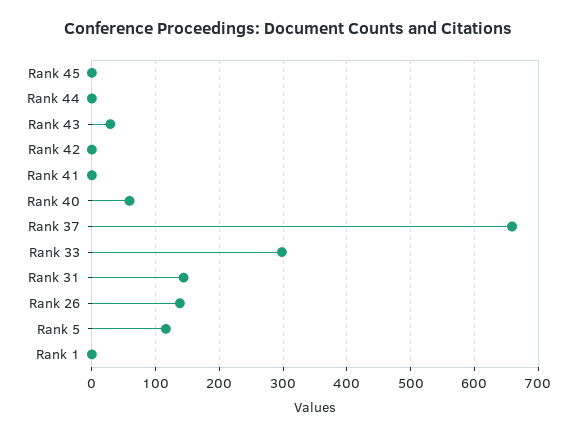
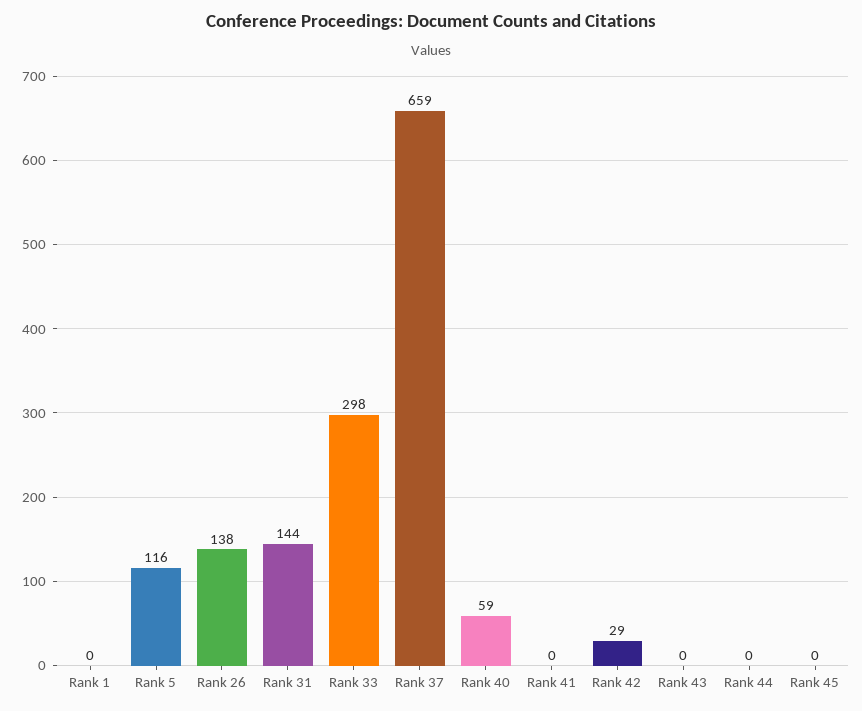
Rank 43: 30 -> 0
Rank 42: 0 -> 29

